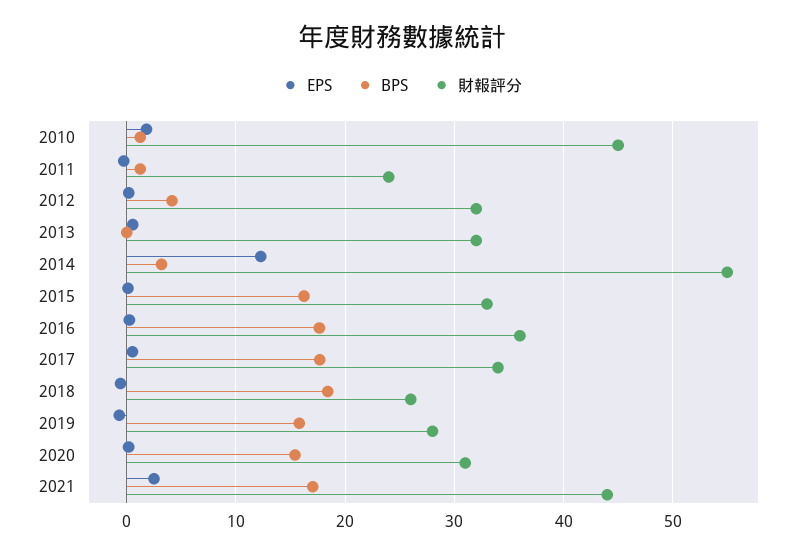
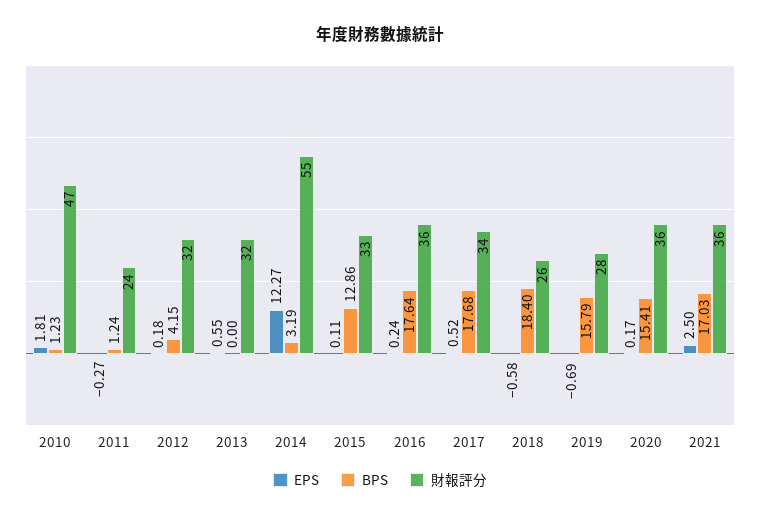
財報評分, 2010: 45 -> 47
BPS, 2015: 16 -> 12.86
財報評分, 2020: 31 -> 36
財報評分, 2021: 44 -> 36

